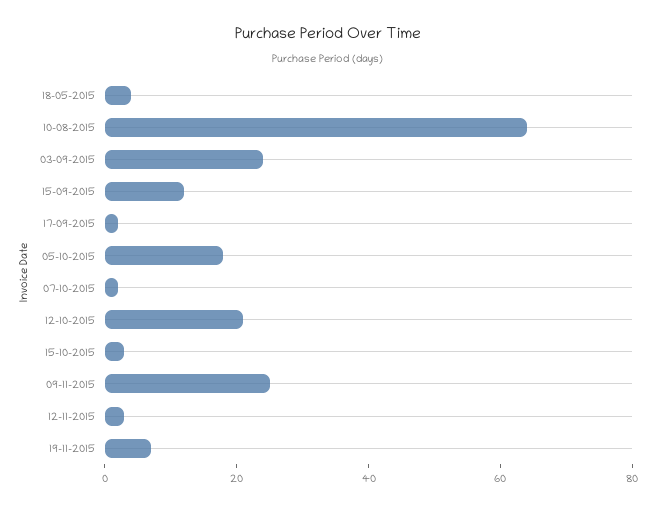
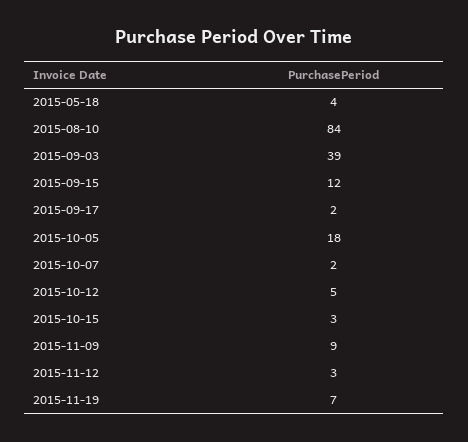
10-08-2015: 65 -> 84
03-09-2015: 25 -> 39
12-10-2015: 20 -> 5
09-11-2015: 25 -> 9

